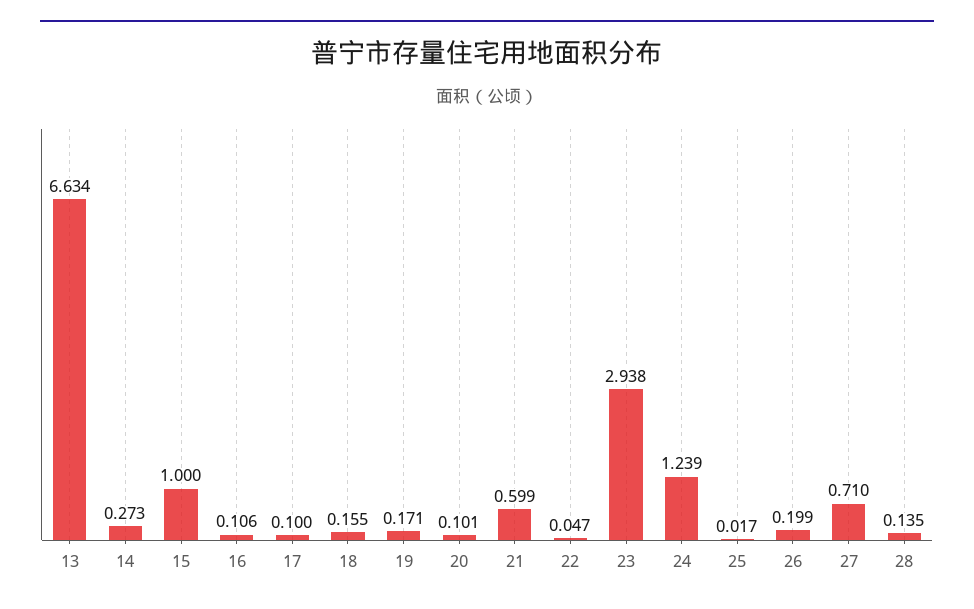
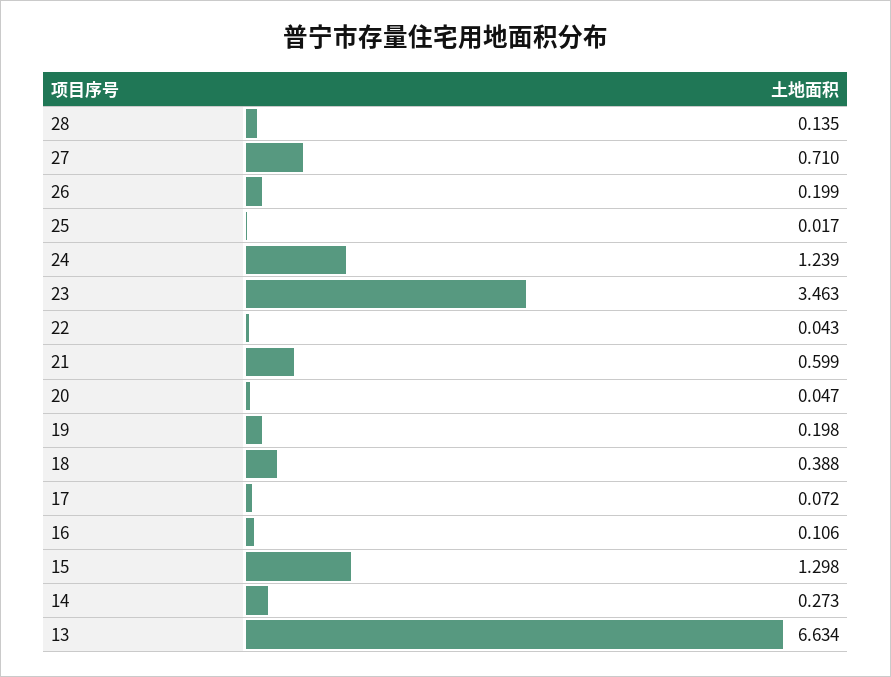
15: 1 -> 1.298
17: 0.1 -> 0.072
18: 0.155 -> 0.388
19: 0.171 -> 0.198
20: 0.101 -> 0.047
22: 0.047 -> 0.043
23: 2.938 -> 3.463

